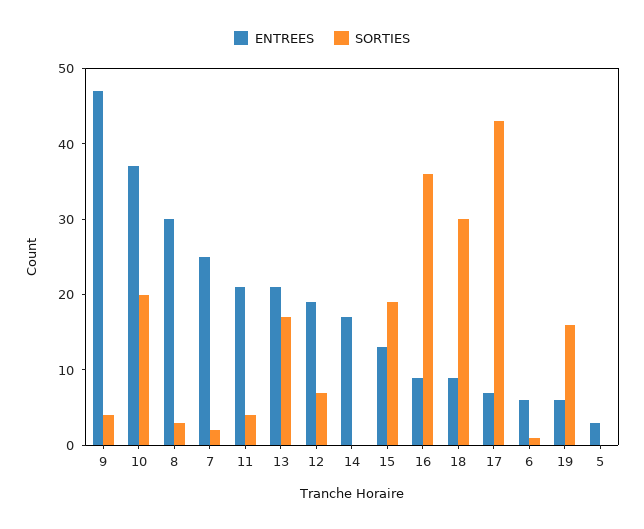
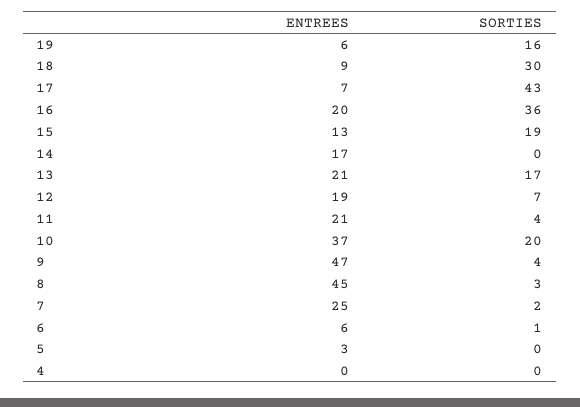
ENTREES, 8: 30 -> 45
ENTREES, 16: 10 -> 20
ENTREES, 4: none -> 0
SORTIES, 4: none -> 0

